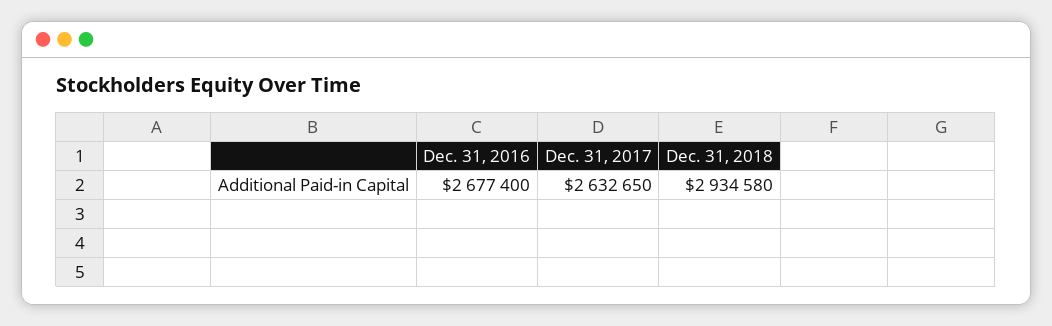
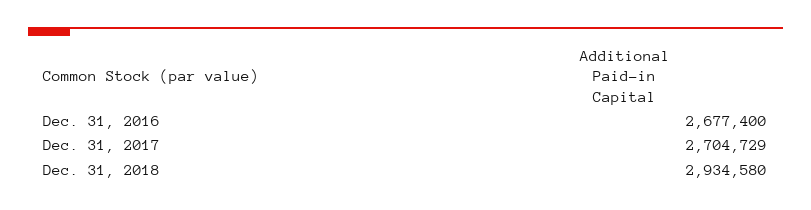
Dec. 31, 2017: 2632650 -> 2704729

